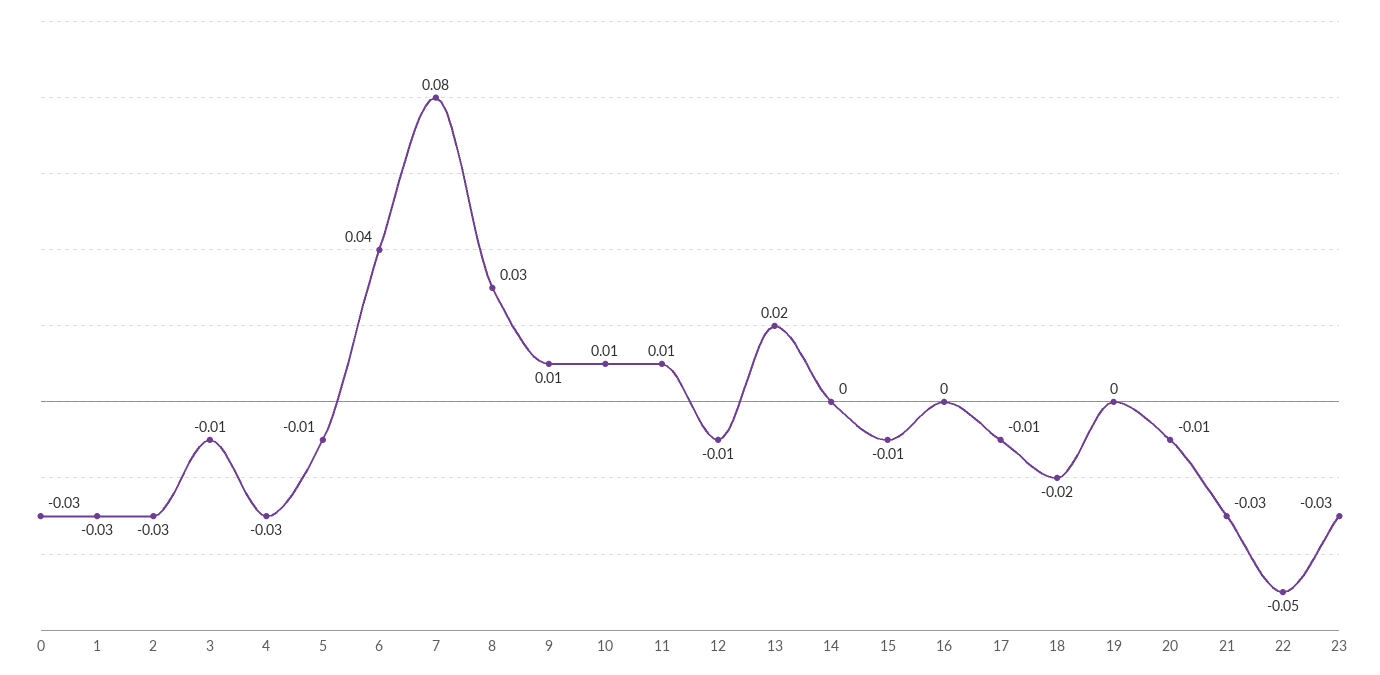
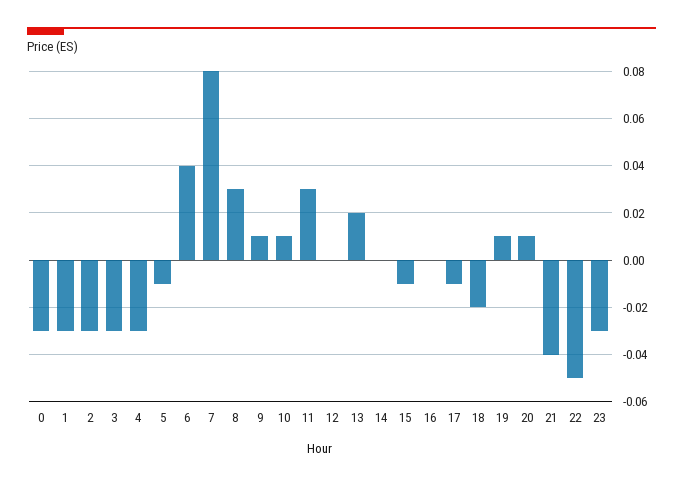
3: -0.01 -> -0.03
11: 0.01 -> 0.03
12: -0.01 -> 0
19: 0 -> 0.01
20: -0.01 -> 0.01
21: -0.03 -> -0.04

